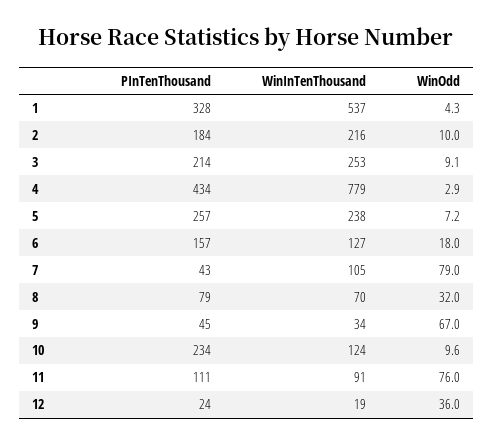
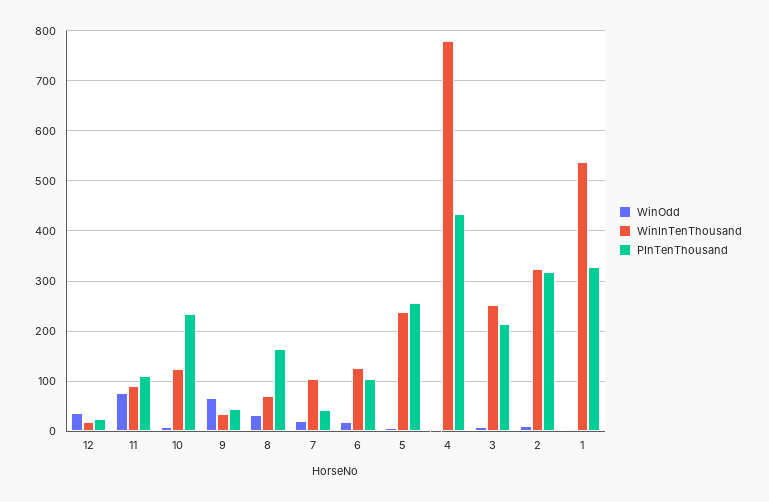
PInTenThousand, 2: 184 -> 320
WinInTenThousand, 2: 216 -> 320
PInTenThousand, 6: 157 -> 100
WinOdd, 7: 79 -> 20
PInTenThousand, 8: 79 -> 160

